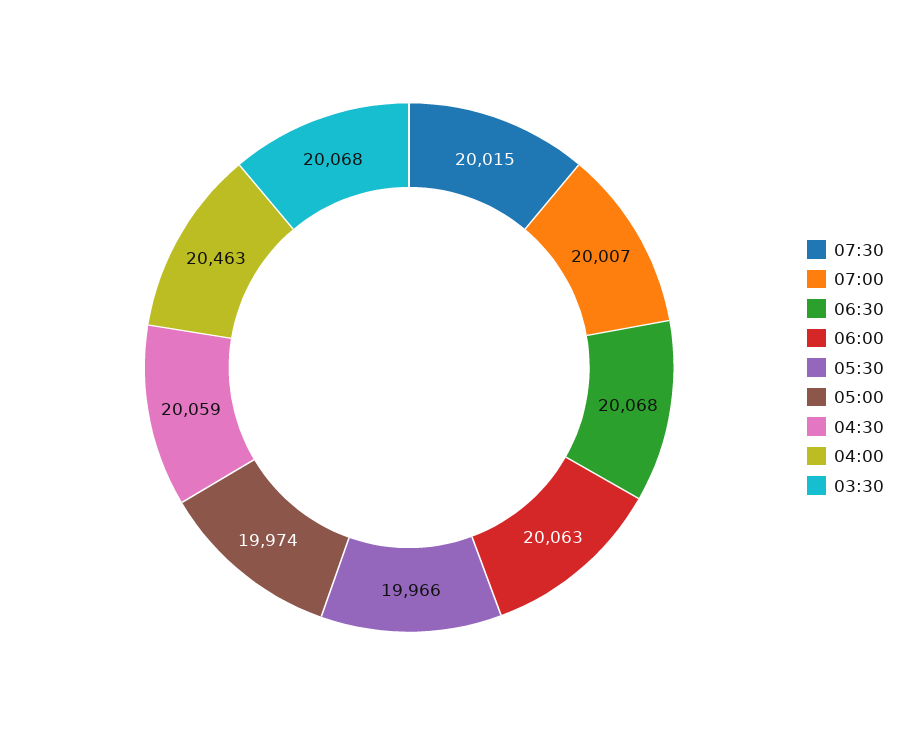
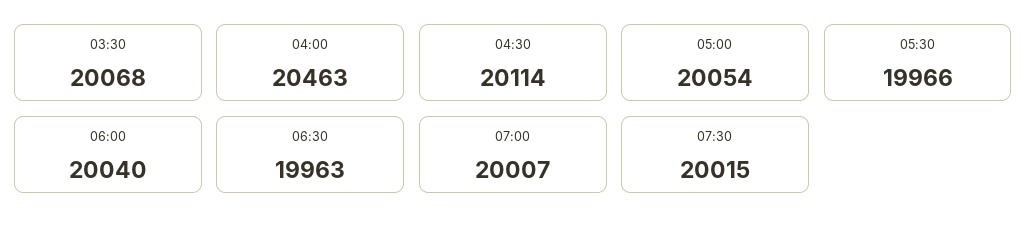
06:30: 20068 -> 19963
06:00: 20063 -> 20040
05:00: 19974 -> 20054
04:30: 20059 -> 20114

